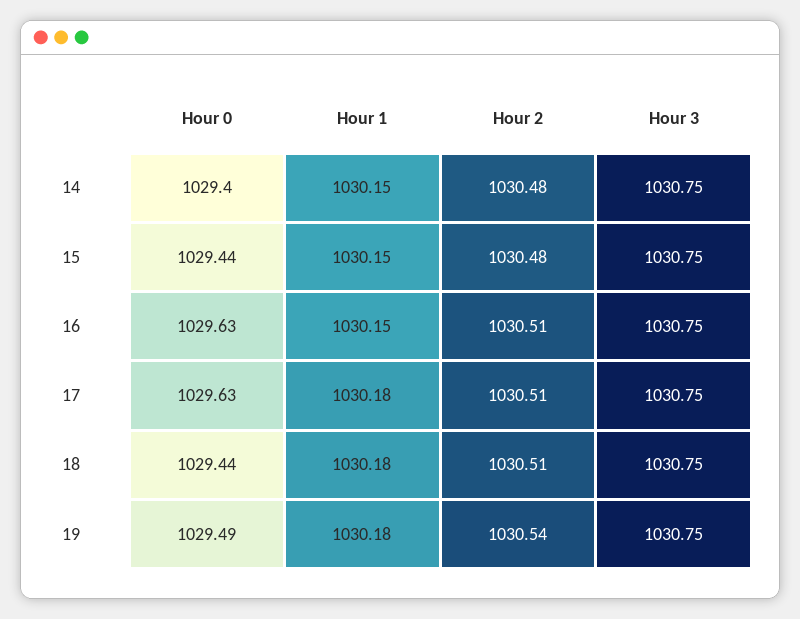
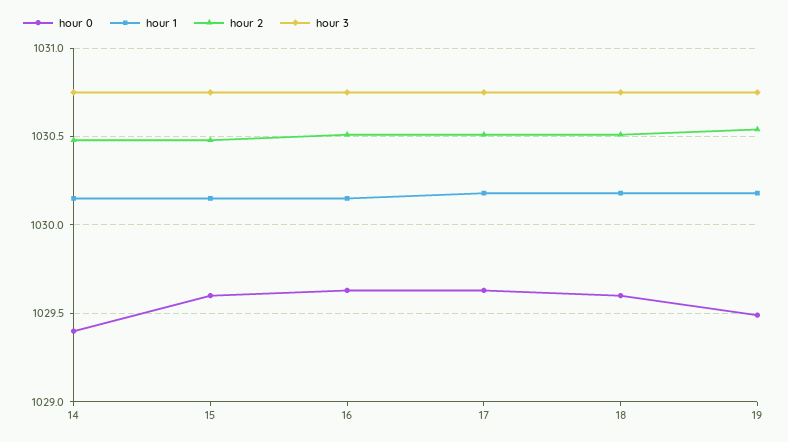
Hour 0, 15: 1029.44 -> 1029.6
Hour 0, 18: 1029.44 -> 1029.6

